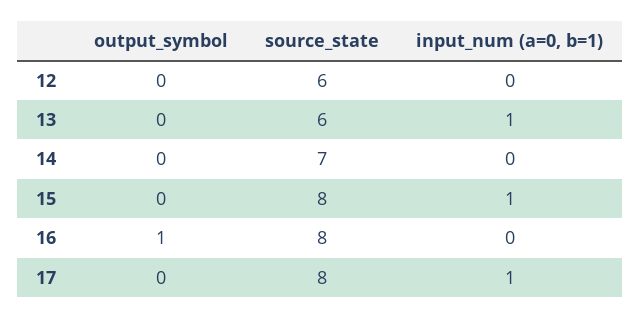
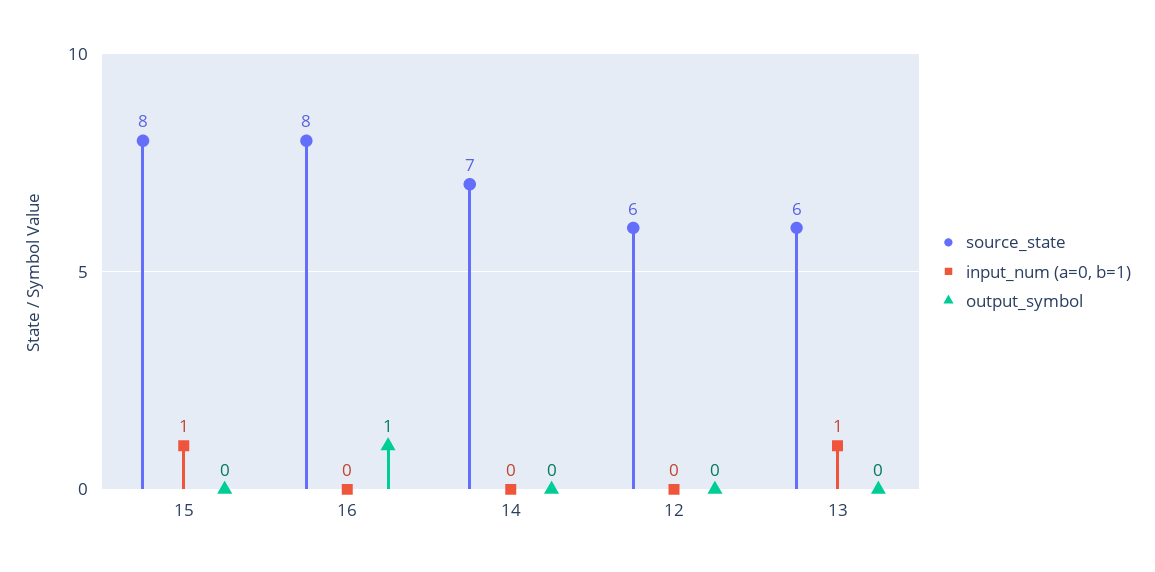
output_symbol, 17: 0 -> none
source_state, 17: 8 -> none
input_num (a=0, b=1), 17: 1 -> none

